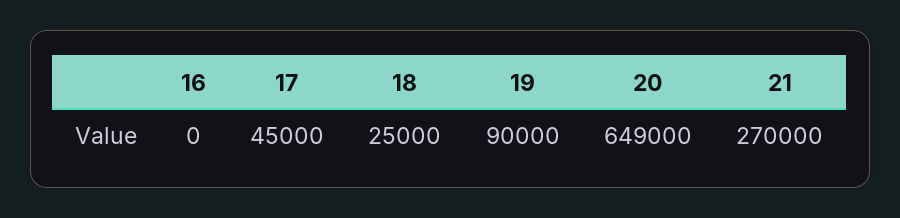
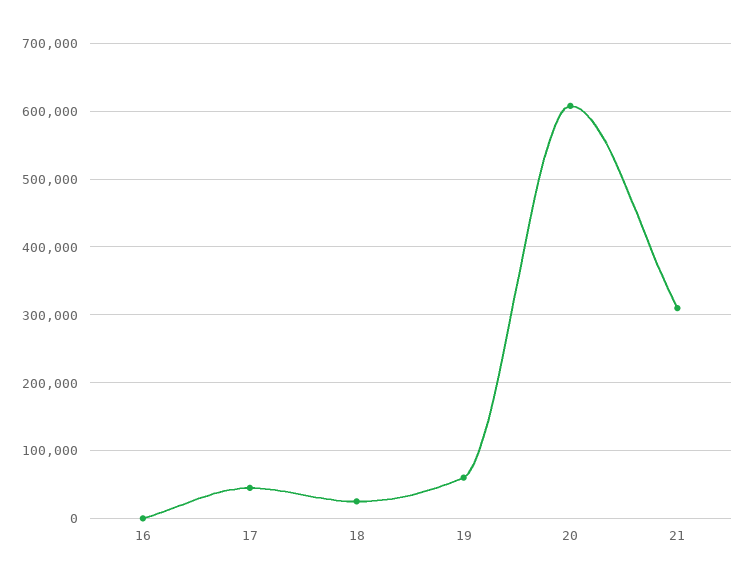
19: 90000 -> 60000
20: 649000 -> 610000
21: 270000 -> 310000

